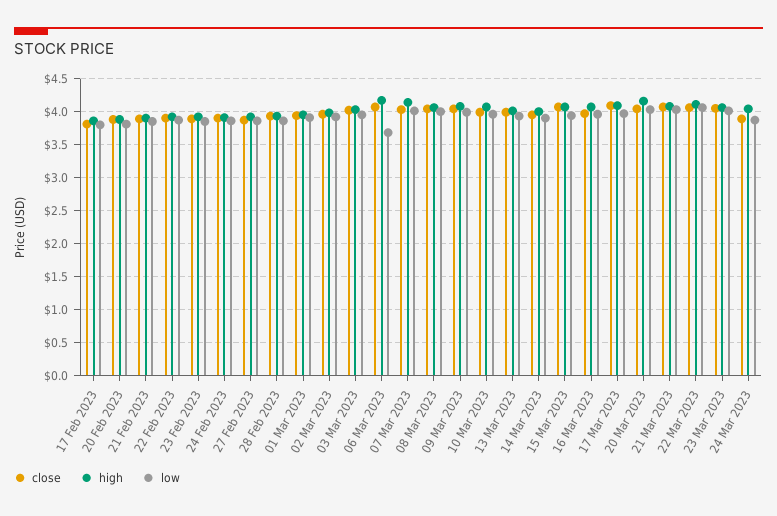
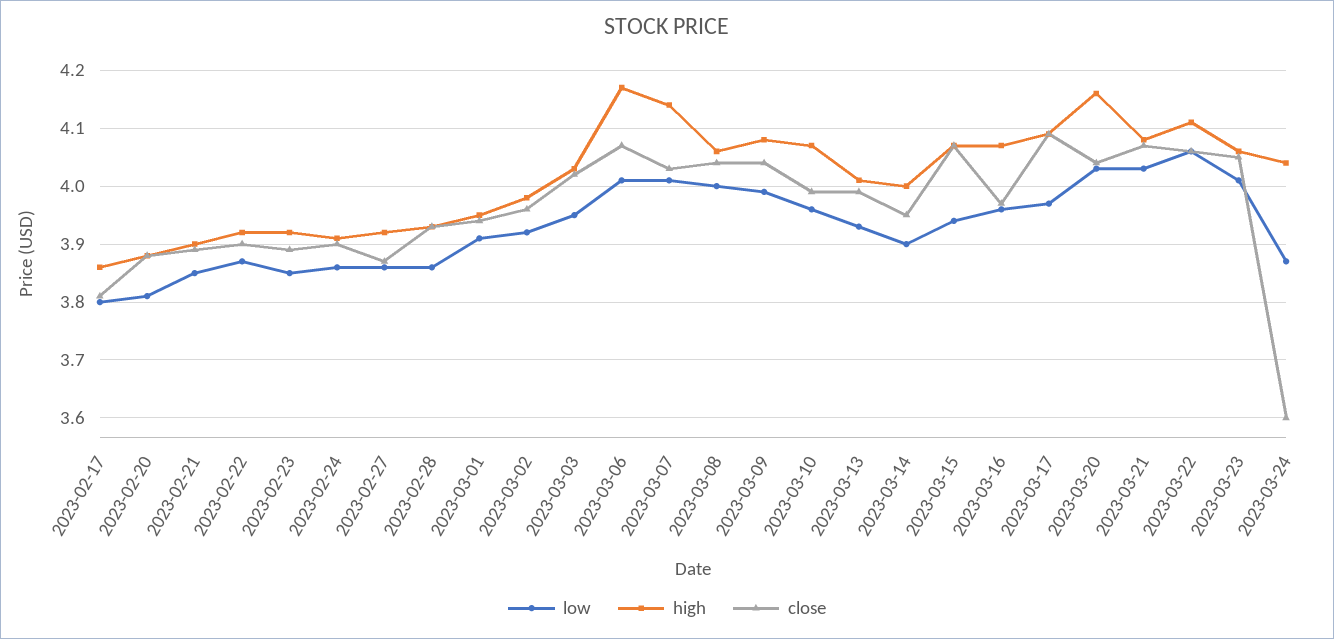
low, 06 Mar 2023: 3.7 -> 4
close, 24 Mar 2023: 3.9 -> 3.6

